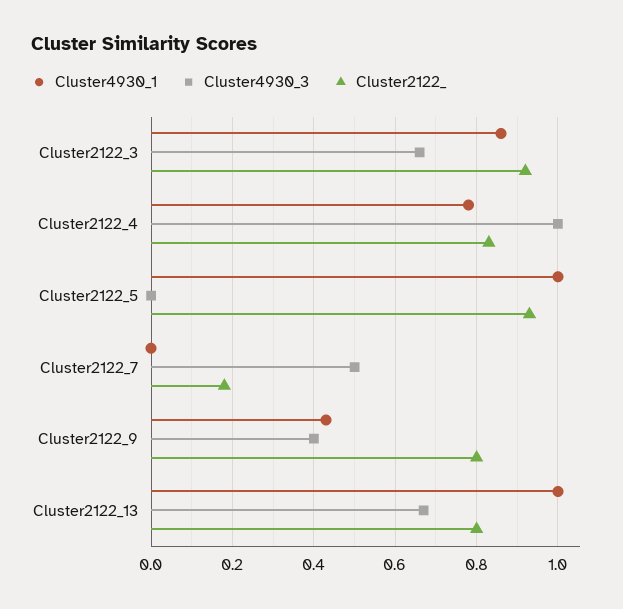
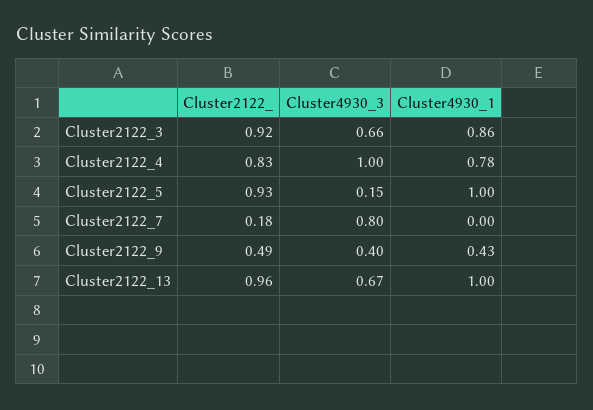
Cluster4930_3, Cluster2122_5: 0 -> 0.15
Cluster4930_3, Cluster2122_7: 0.5 -> 0.8
Cluster2122_, Cluster2122_9: 0.8 -> 0.49
Cluster2122_, Cluster2122_13: 0.8 -> 0.96

